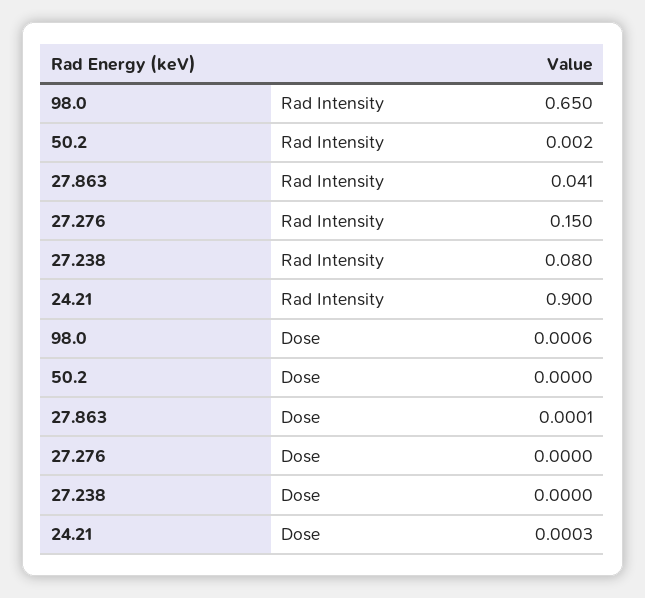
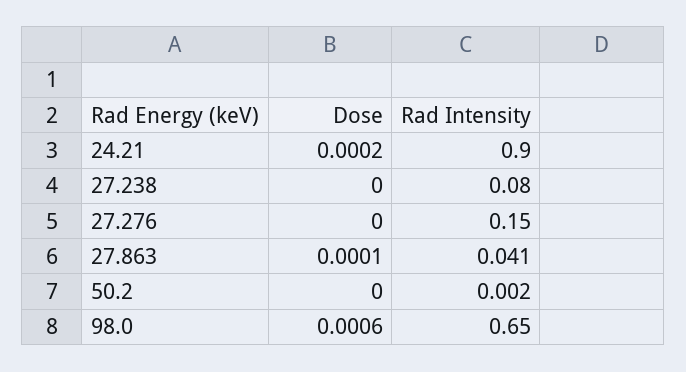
24.21, Dose: 0.0003 -> 0.0002

